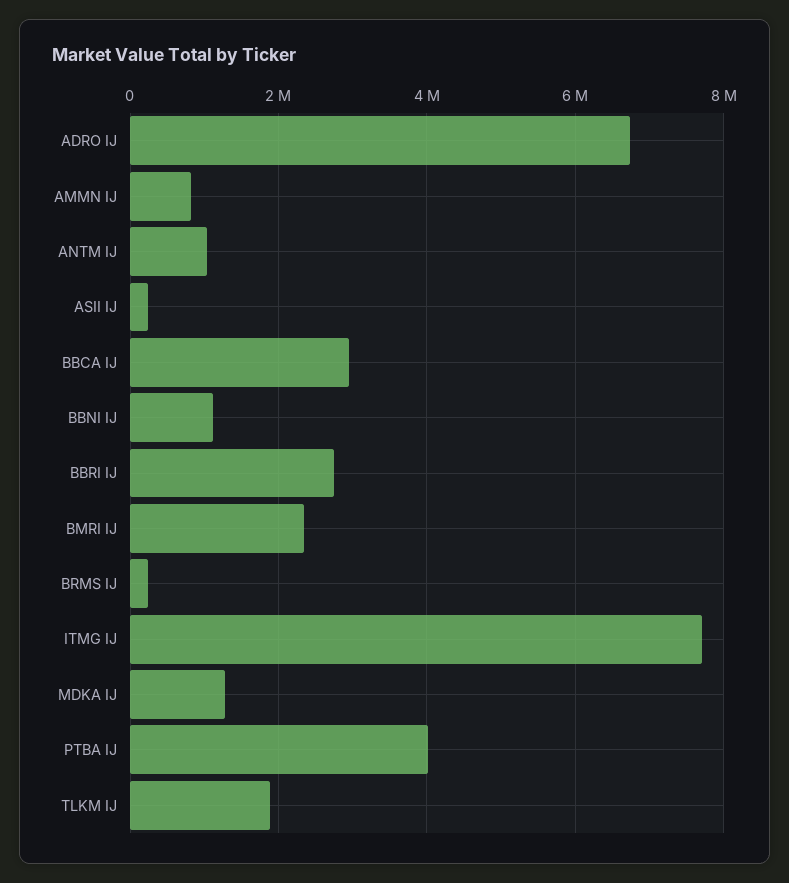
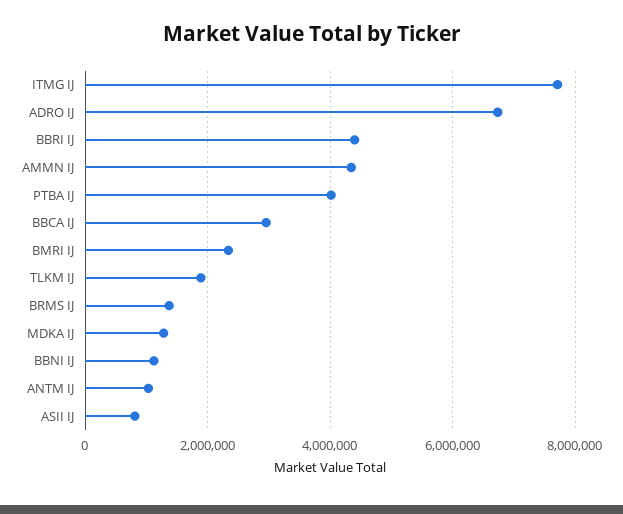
AMMN IJ: 800000 -> 4400000
ASII IJ: 200000 -> 800000
BBRI IJ: 2800000 -> 4400000
BRMS IJ: 200000 -> 1400000

